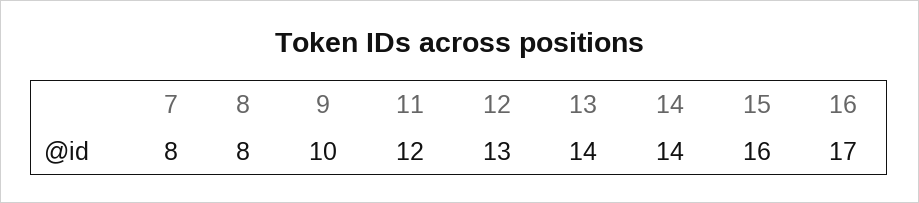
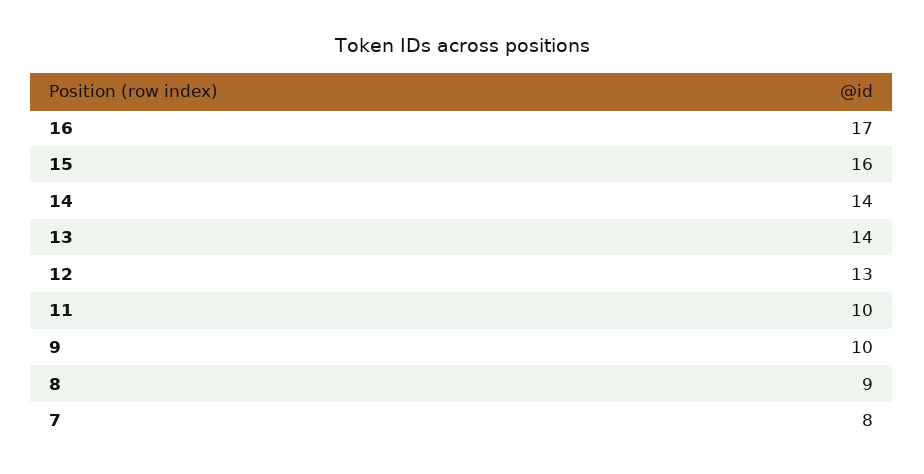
8: 8 -> 9
11: 12 -> 10

